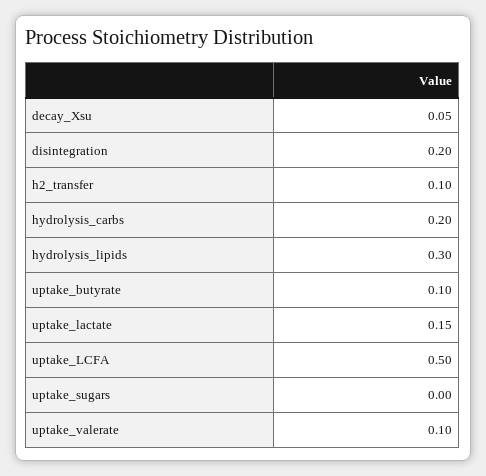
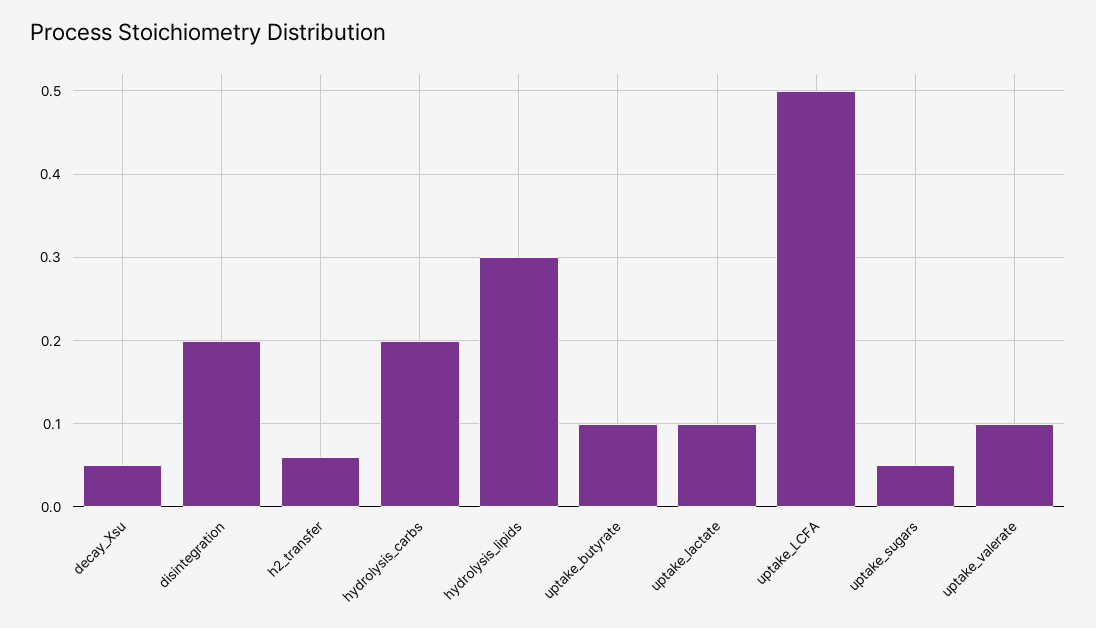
h2_transfer: 0.1 -> 0.06
uptake_lactate: 0.15 -> 0.1
uptake_sugars: 0 -> 0.05

